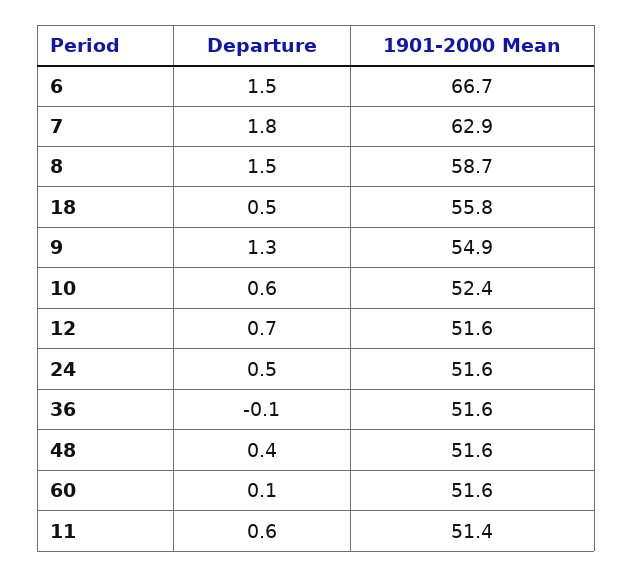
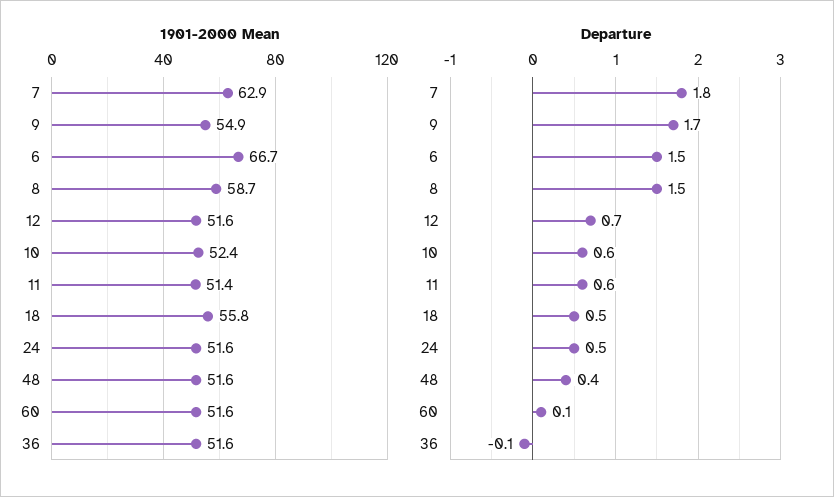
Departure, 9: 1.3 -> 1.7

